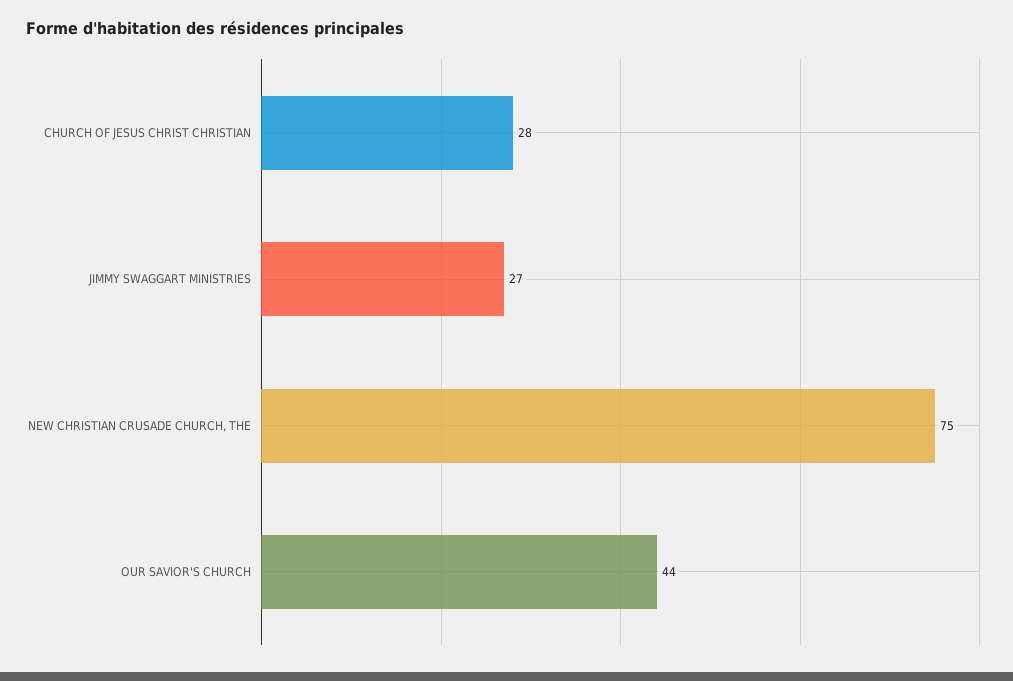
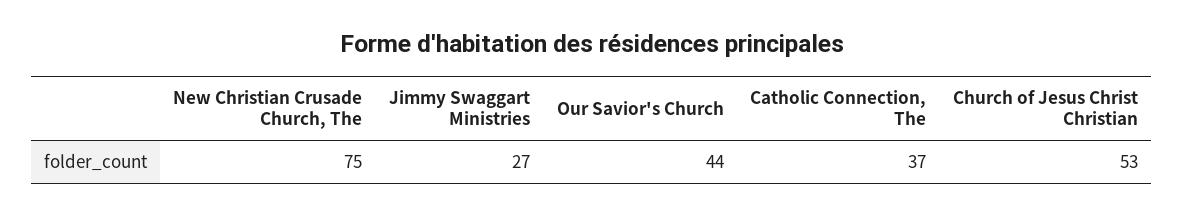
CHURCH OF JESUS CHRIST CHRISTIAN: 28 -> 53
Catholic Connection, The: none -> 37

